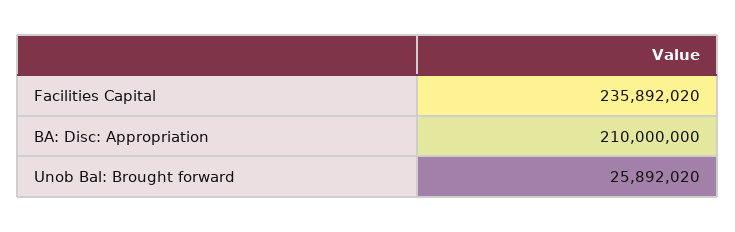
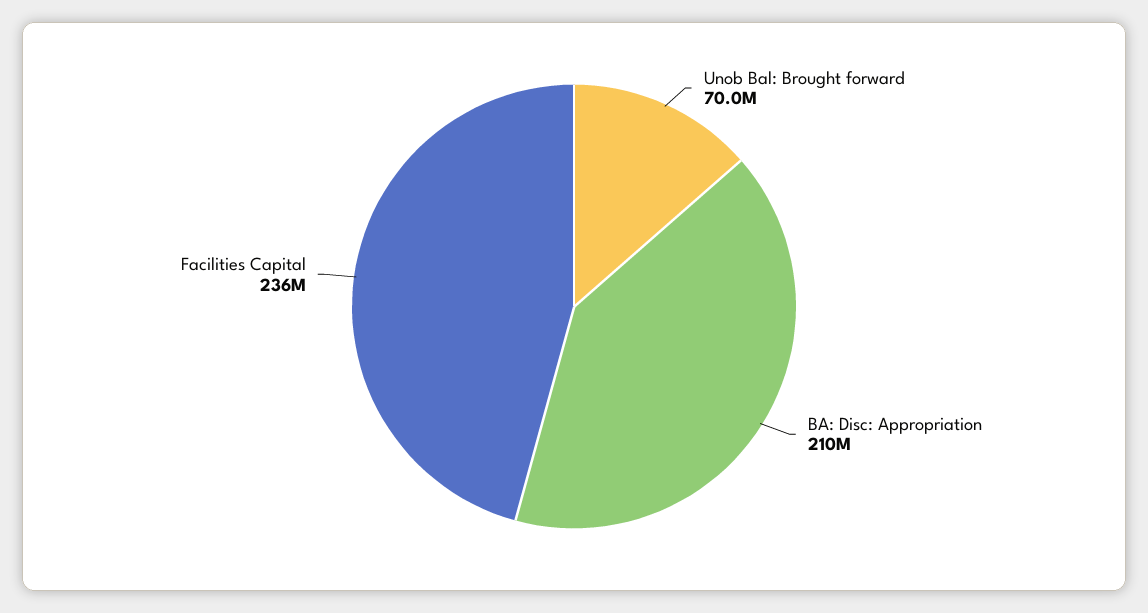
Unob Bal: Brought forward: 25892020 -> 70000000

